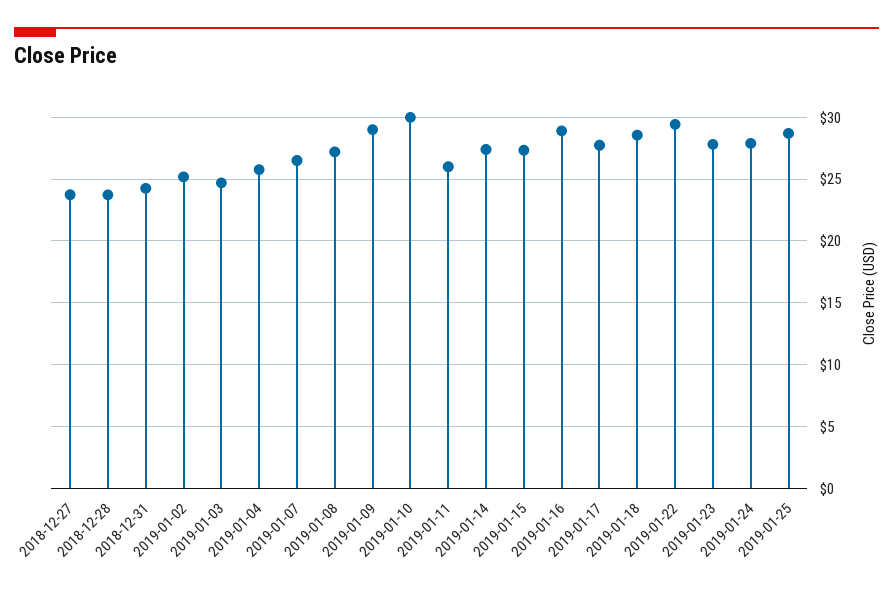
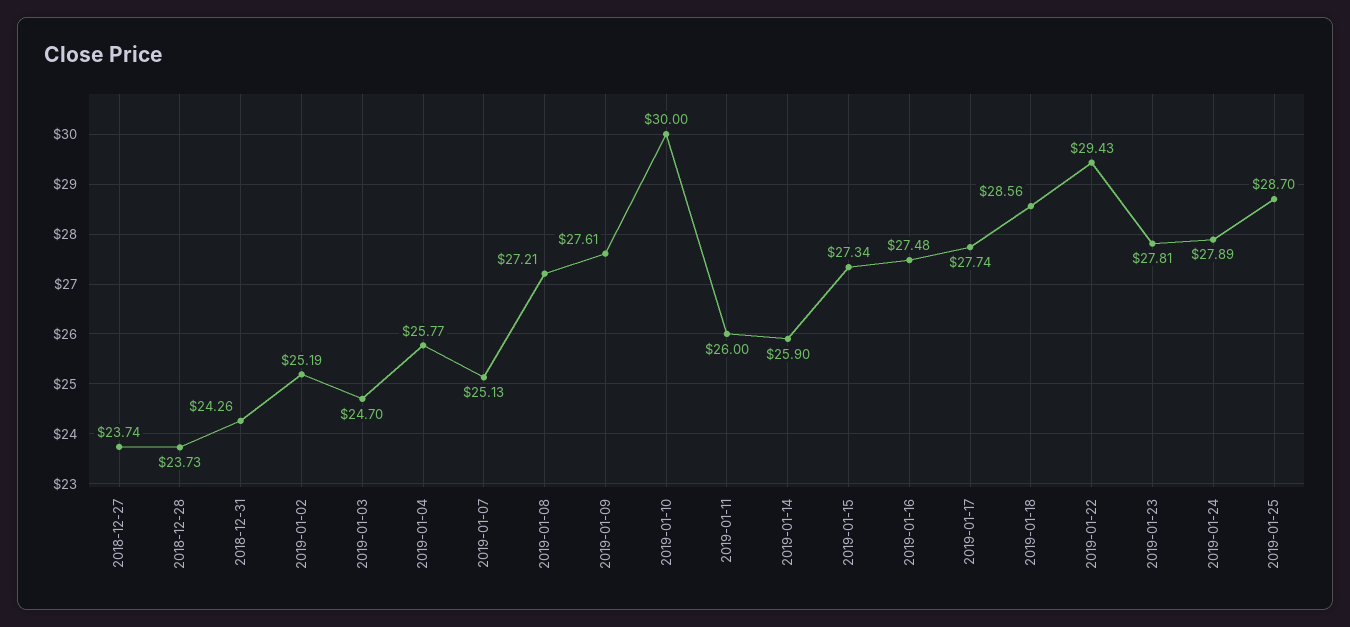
2019-01-07: 26.5 -> 25.13
2019-01-09: 29 -> 27.61
2019-01-14: 27.5 -> 25.9
2019-01-16: 29 -> 27.48

